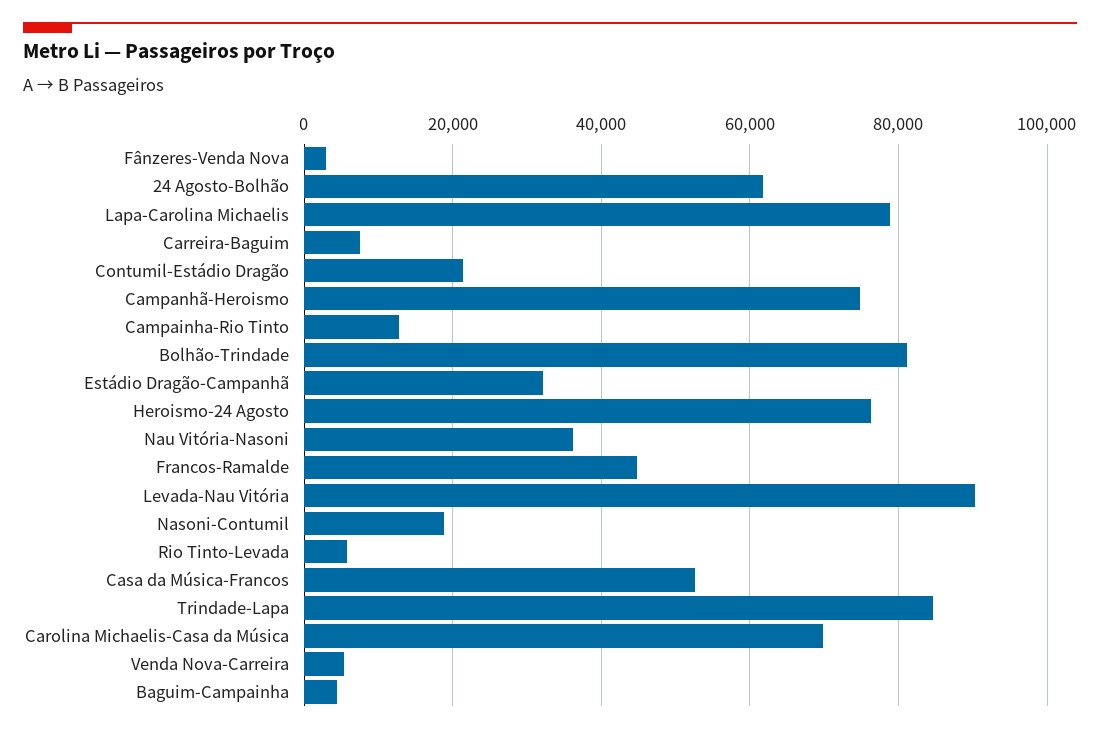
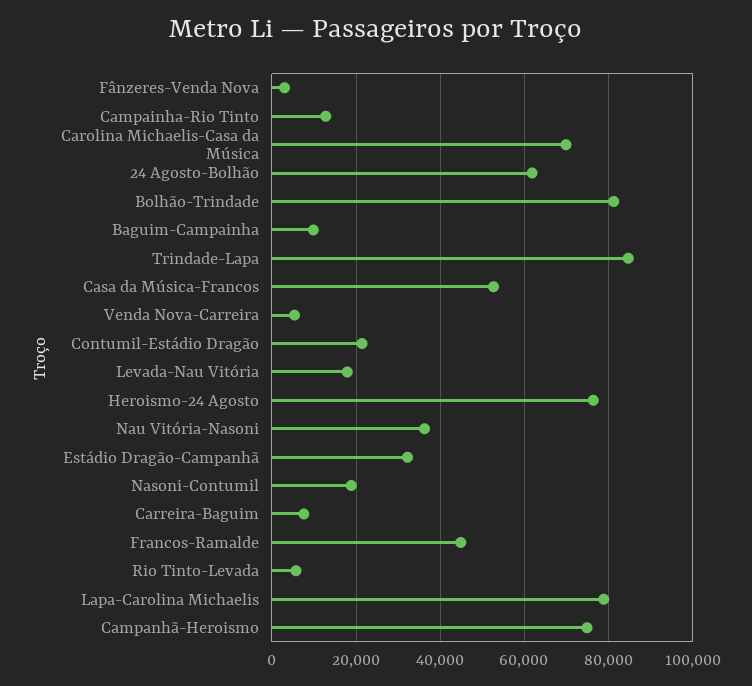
Levada-Nau Vitória: 90000 -> 18000
Baguim-Campainha: 4000 -> 10000

